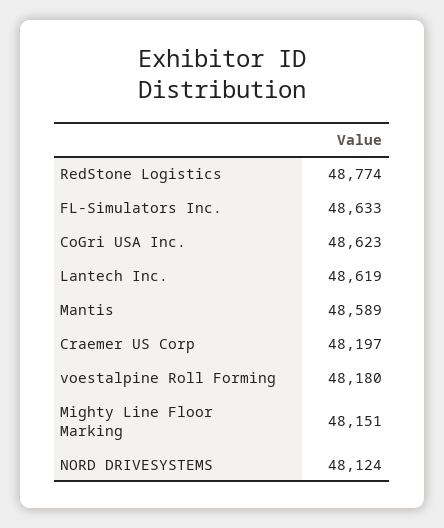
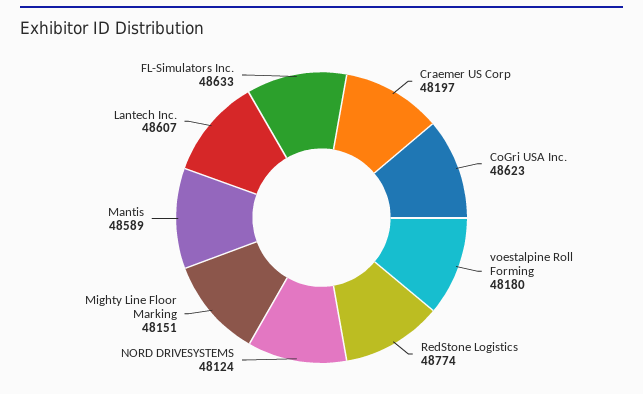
Lantech Inc.: 48619 -> 48607

